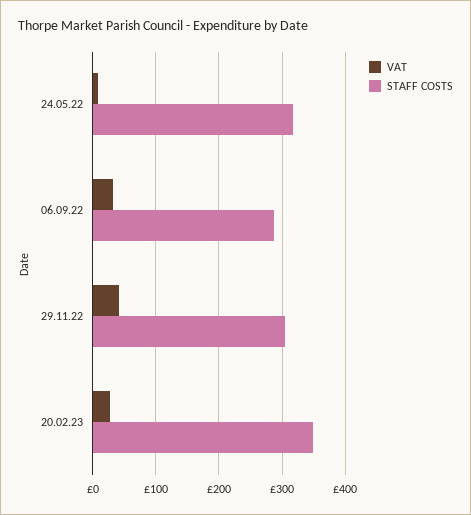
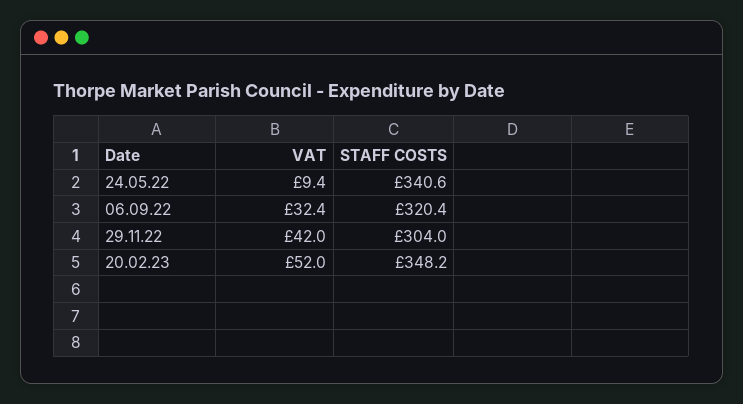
STAFF COSTS, 24.05.22: 320 -> 340.6
STAFF COSTS, 06.09.22: 290 -> 320.4
VAT, 20.02.23: 30 -> 52

